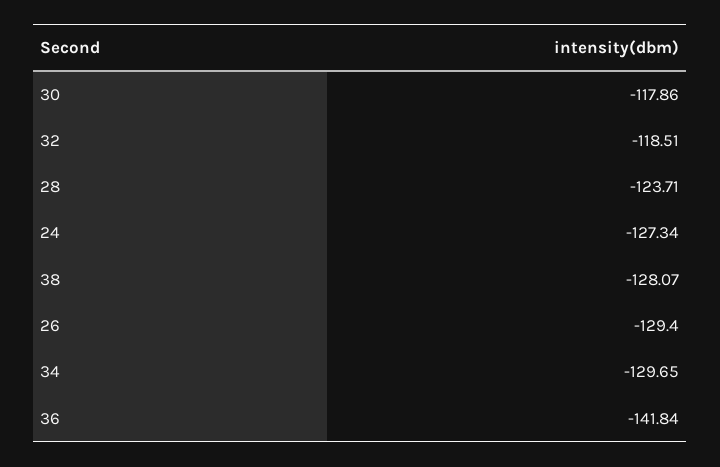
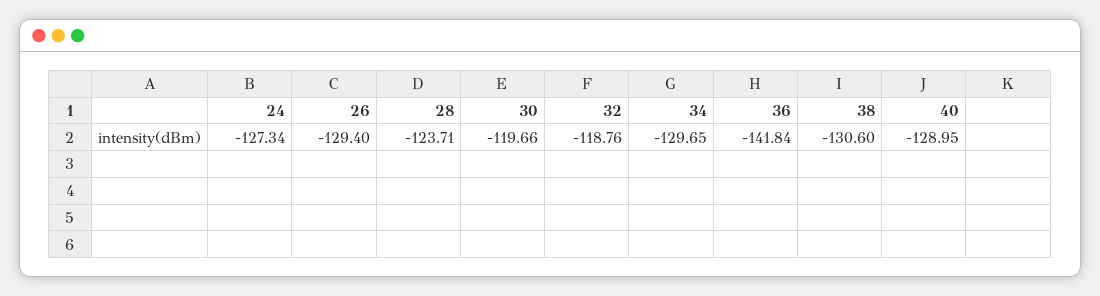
30: -117.86 -> -119.66
32: -118.51 -> -118.76
38: -128.07 -> -130.6
40: none -> -128.95

